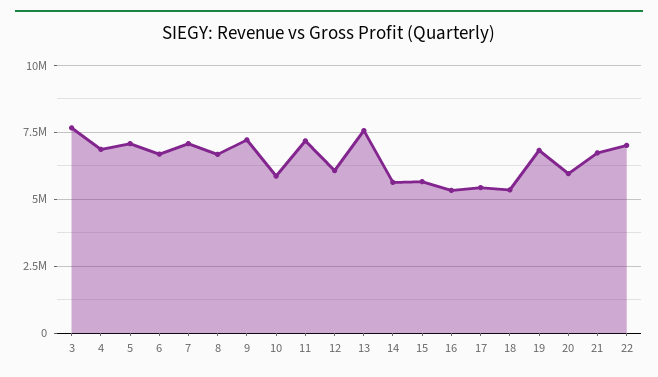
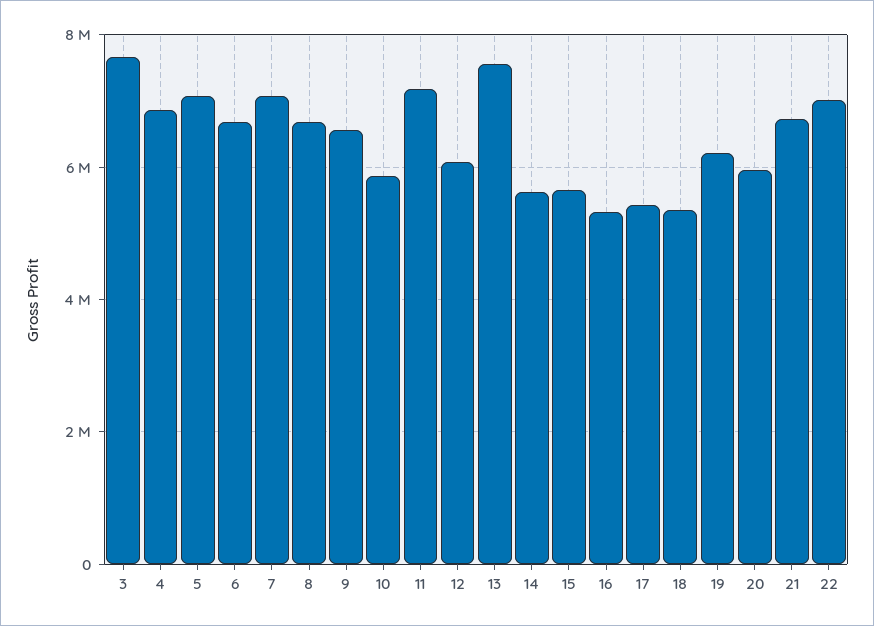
9: 7250000 -> 6600000
19: 6750000 -> 6200000

